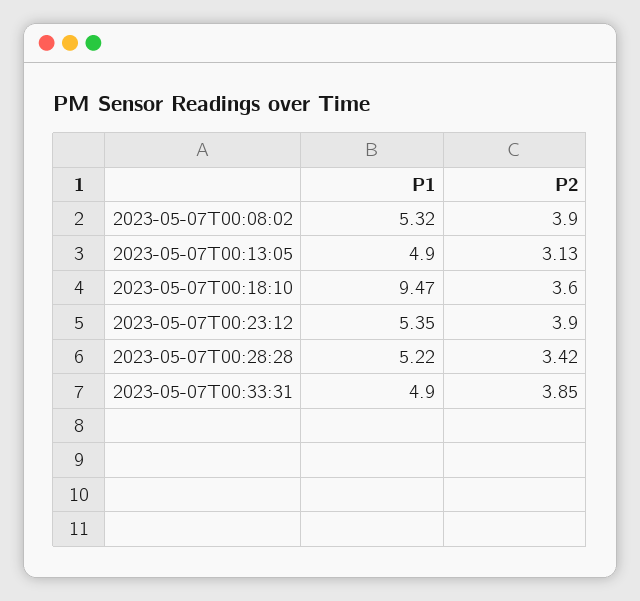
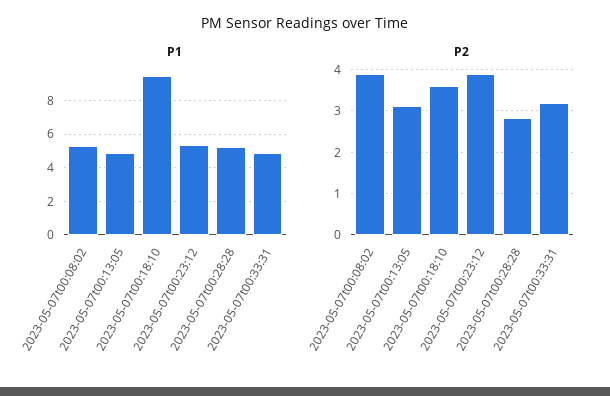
P2, 2023-05-07T00:28:28: 3.42 -> 2.8
P2, 2023-05-07T00:33:31: 3.85 -> 3.2

